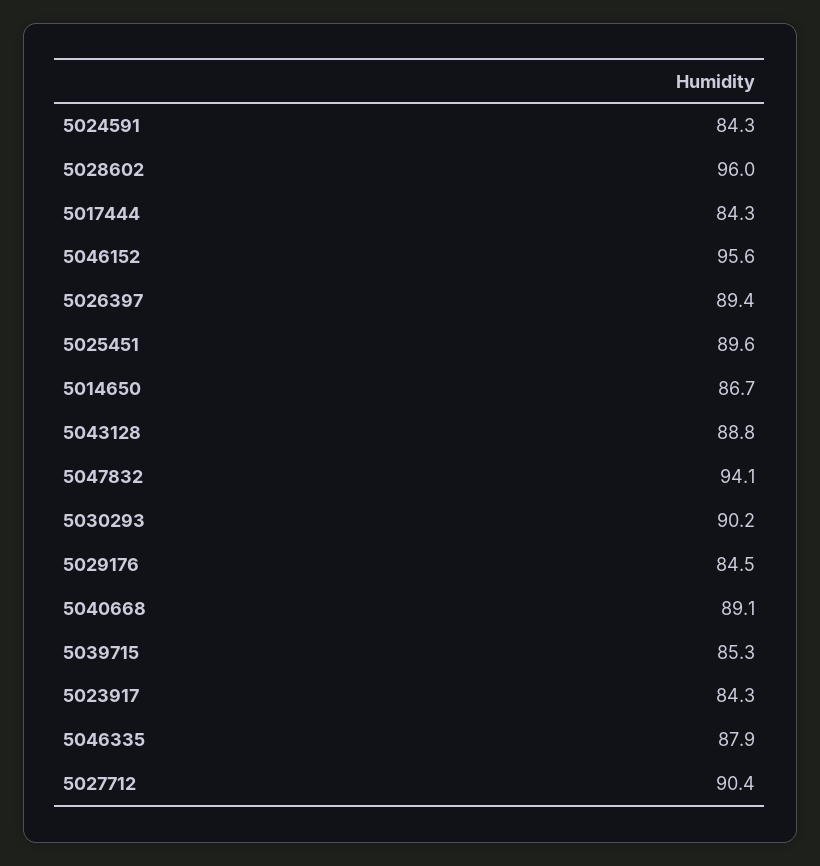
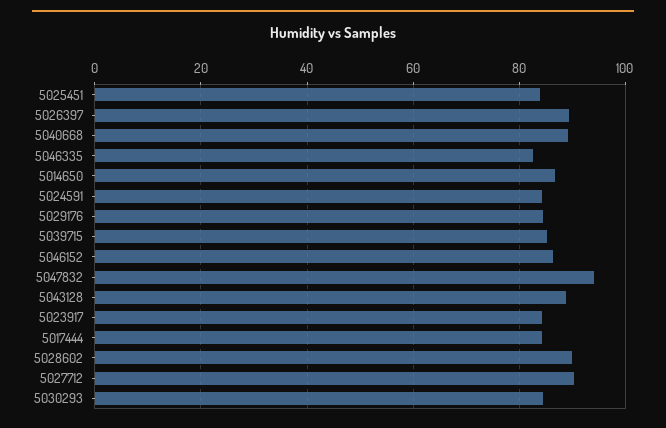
5028602: 96 -> 90
5046152: 95.6 -> 86
5025451: 89.6 -> 84
5030293: 90.2 -> 84
5046335: 87.9 -> 82

